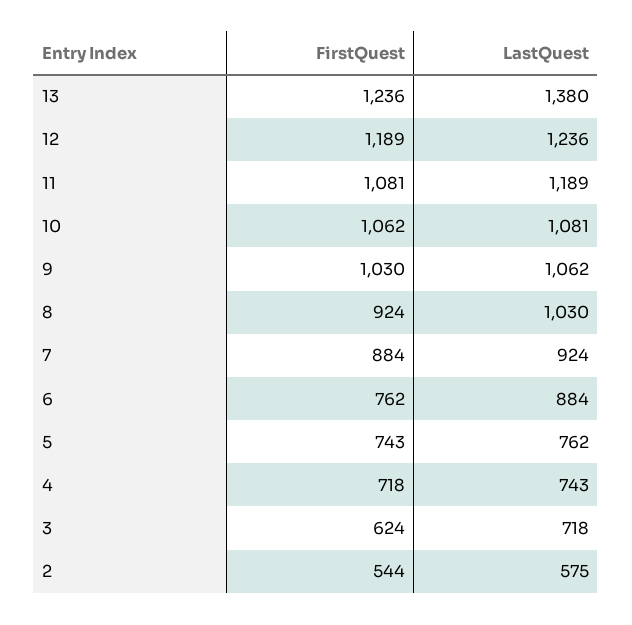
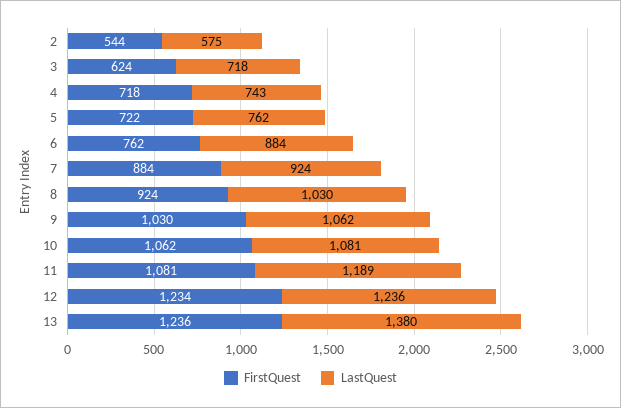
FirstQuest, 12: 1189 -> 1234
FirstQuest, 5: 743 -> 722

